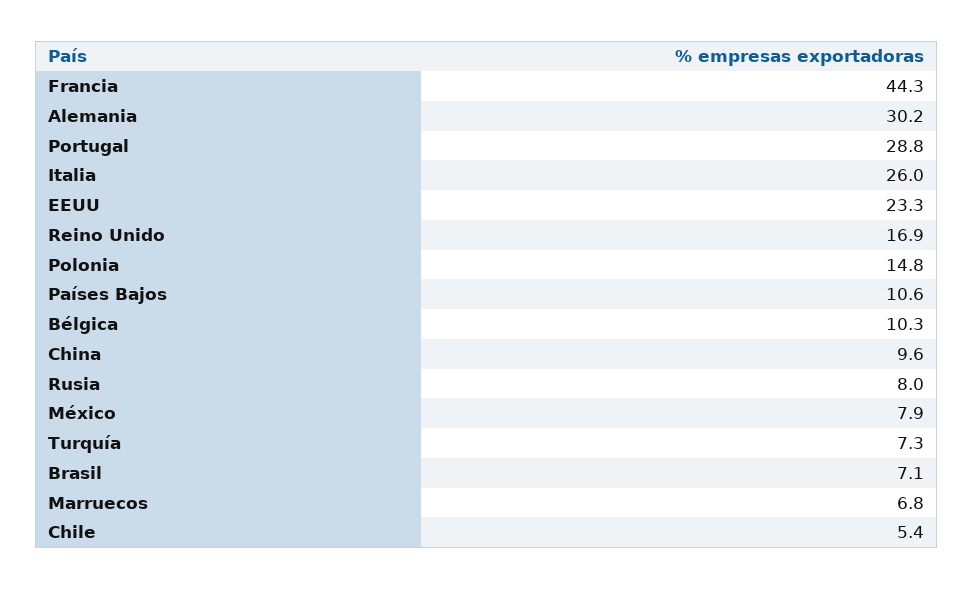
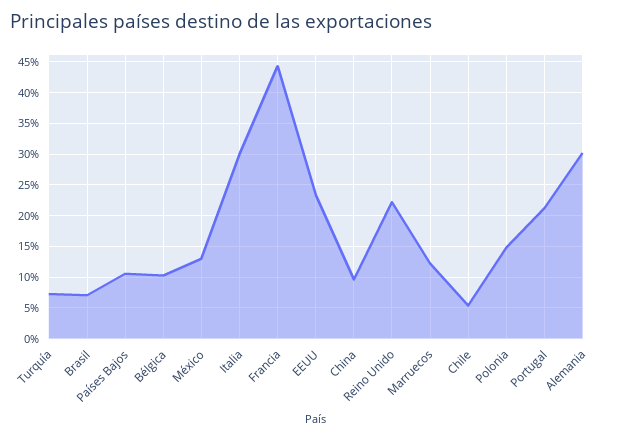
Portugal: 28.8 -> 21
Italia: 26 -> 30
Reino Unido: 16.9 -> 22
Rusia: 8 -> none
México: 7.9 -> 13
Marruecos: 6.8 -> 12

